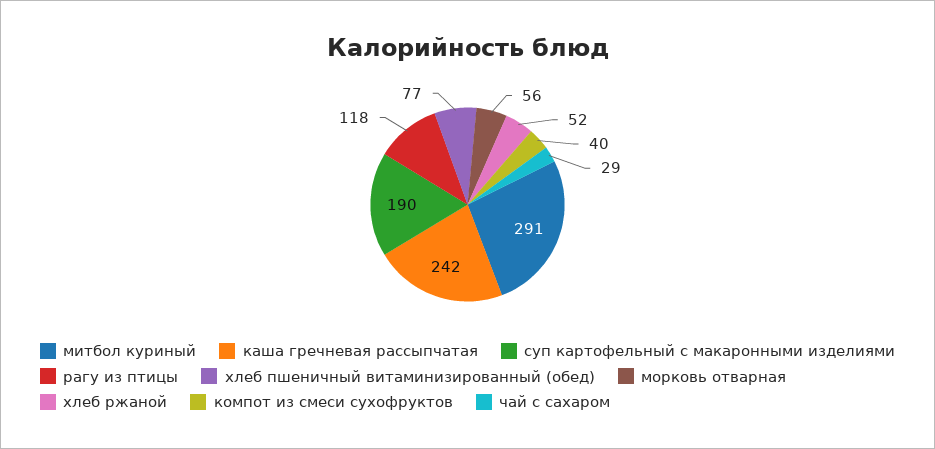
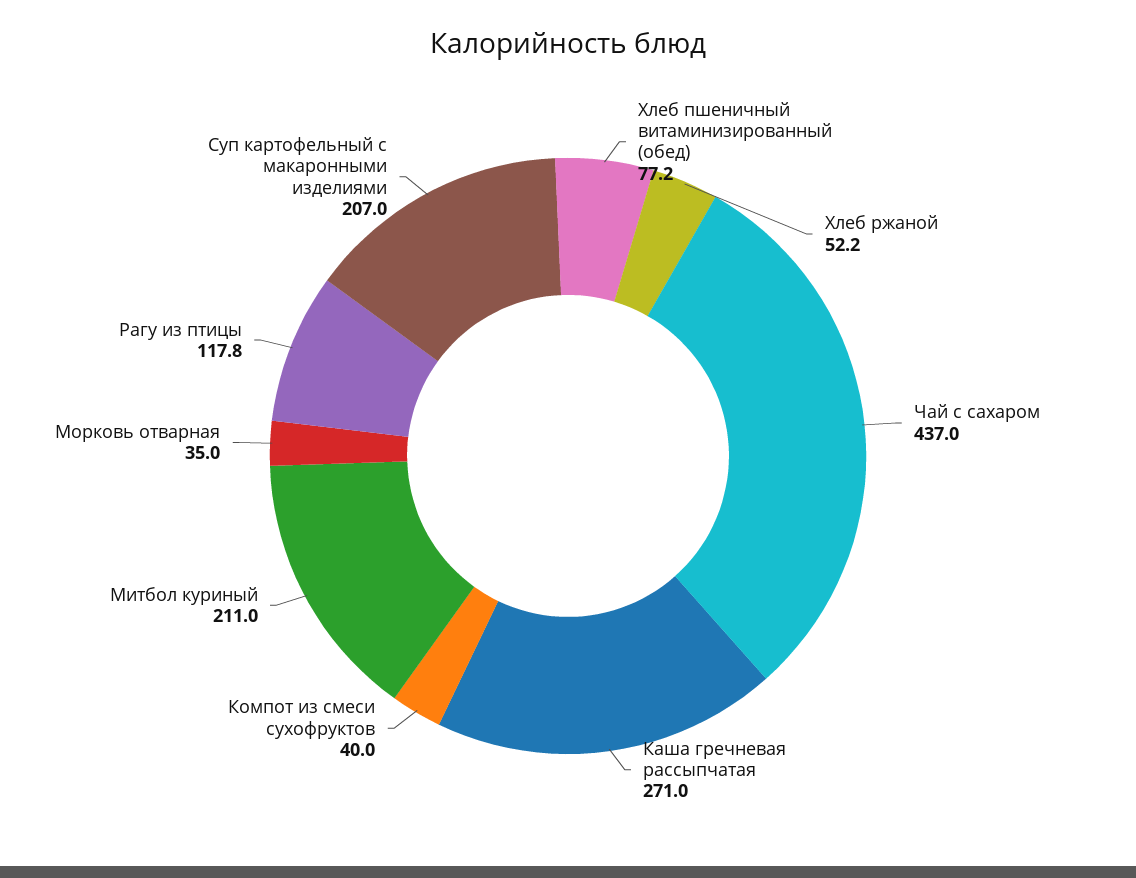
митбол куриный: 291 -> 211
каша гречневая рассыпчатая: 242 -> 271
суп картофельный с макаронными изделиями: 190 -> 207
морковь отварная: 56 -> 35
чай с сахаром: 29 -> 437

